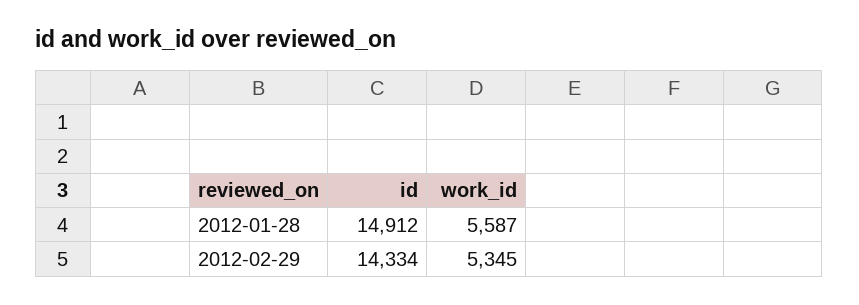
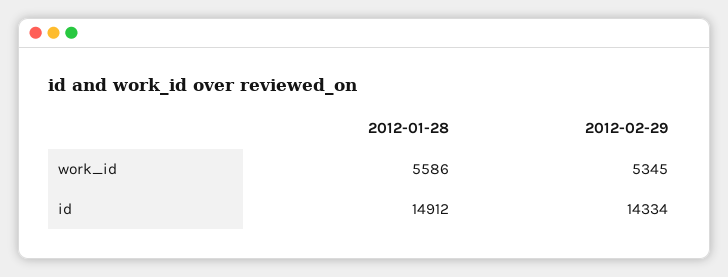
work_id, 2012-01-28: 5587 -> 5586

